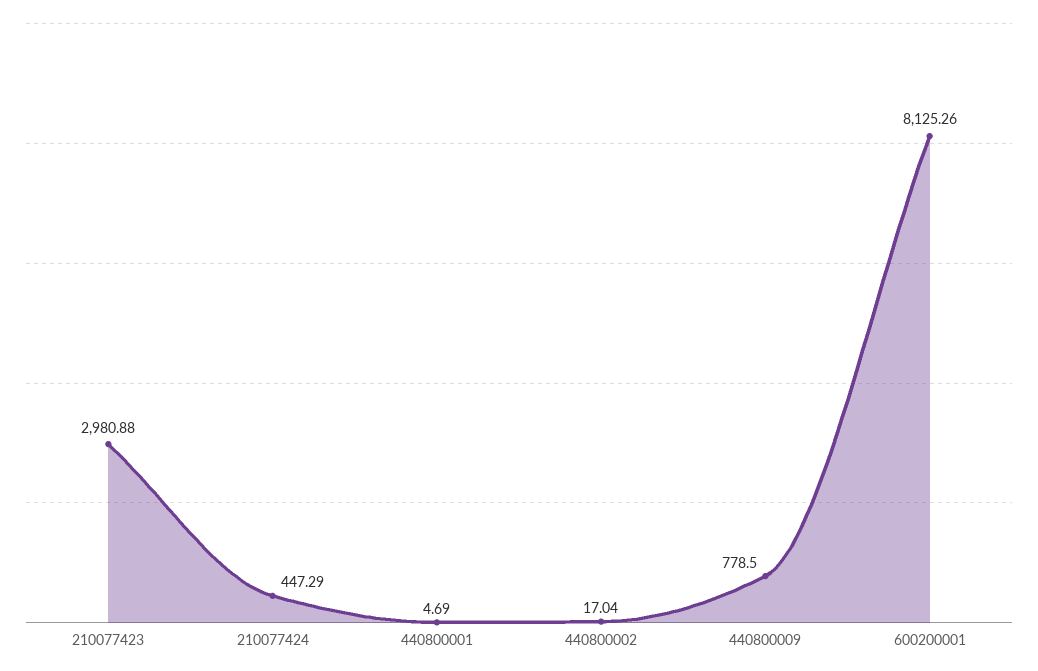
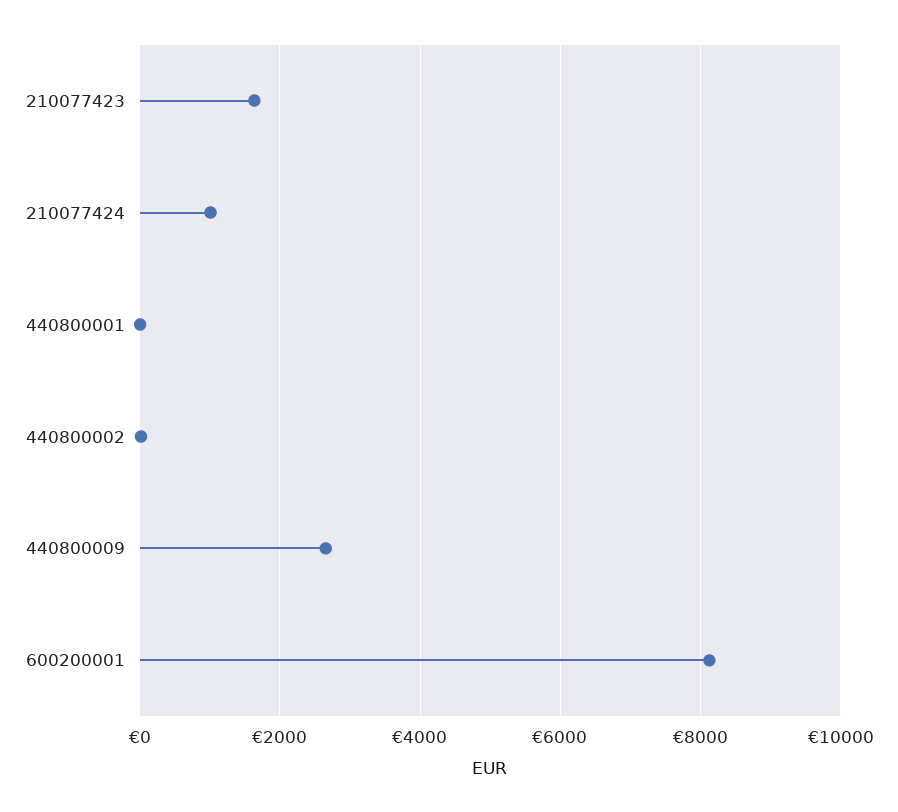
210077423: 2980.88 -> 1600
210077424: 447.29 -> 1000
440800009: 778.5 -> 2600

